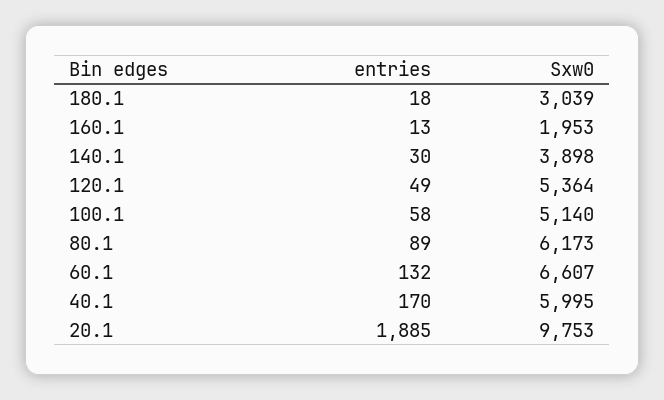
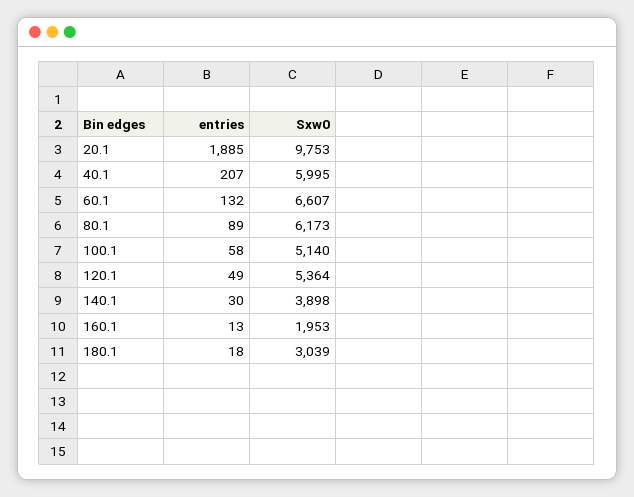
entries, 40.1: 170 -> 207

